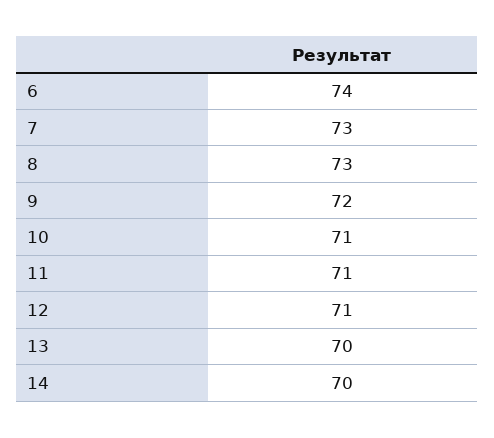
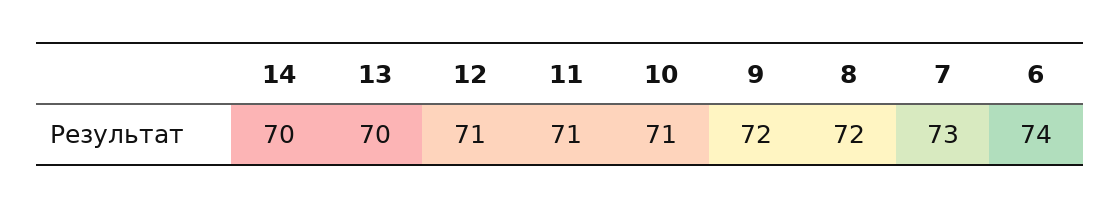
8: 73 -> 72

